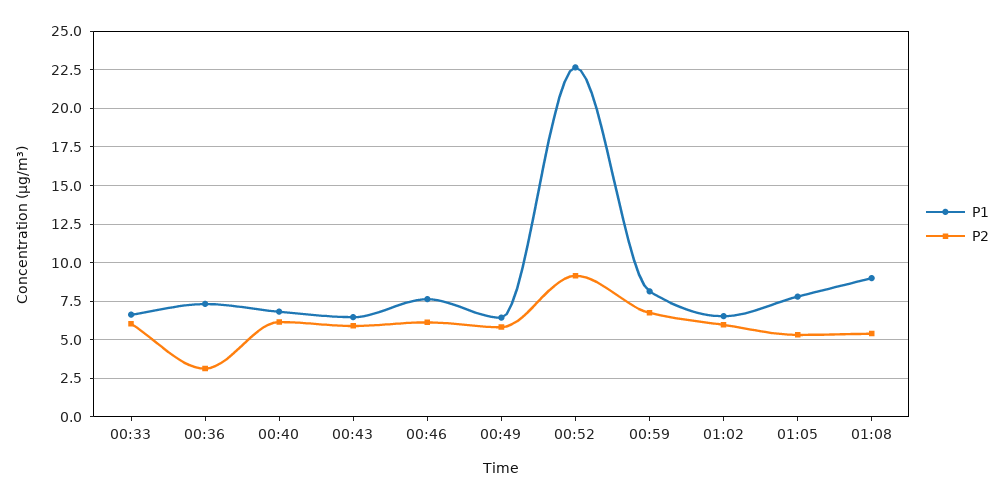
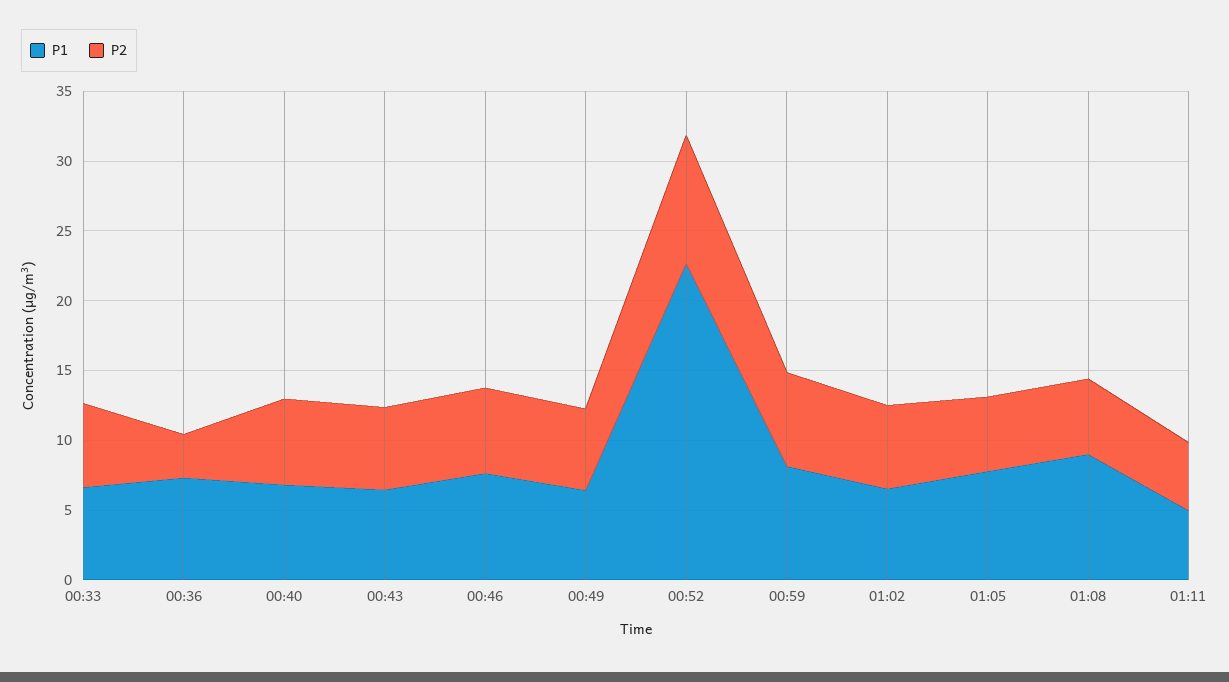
P1, 01:11: none -> 5
P2, 01:11: none -> 5

